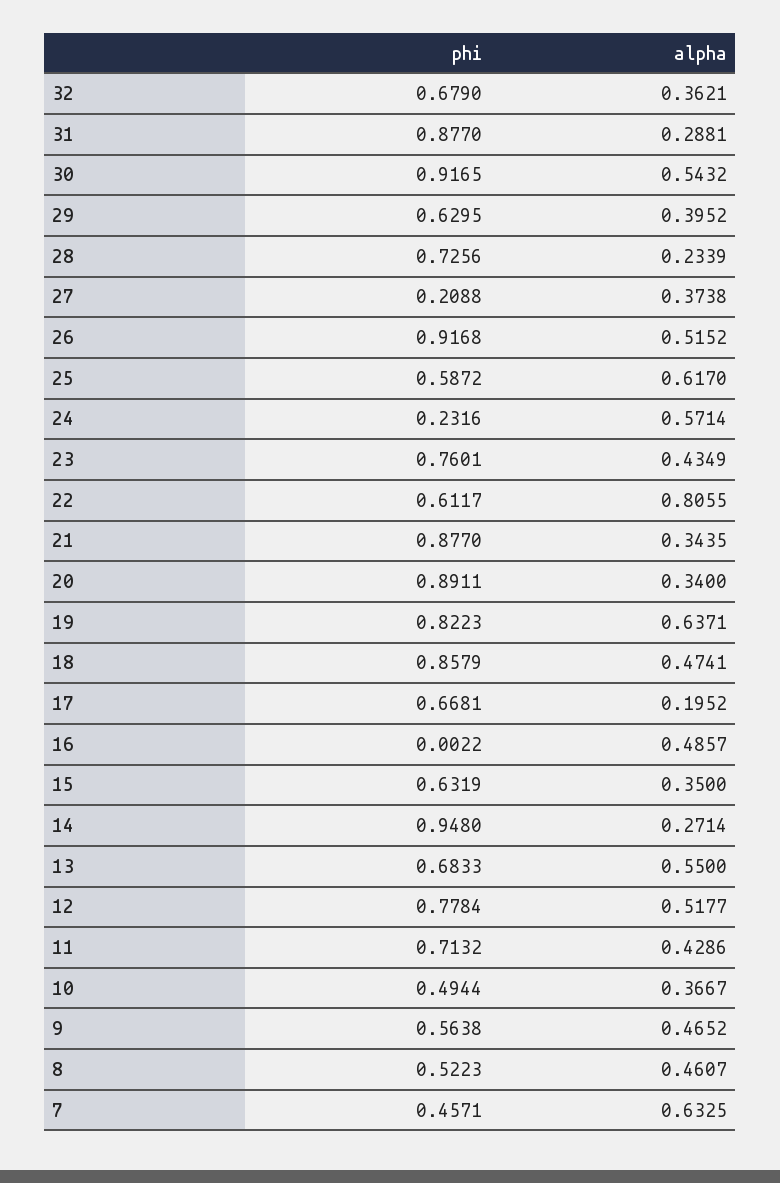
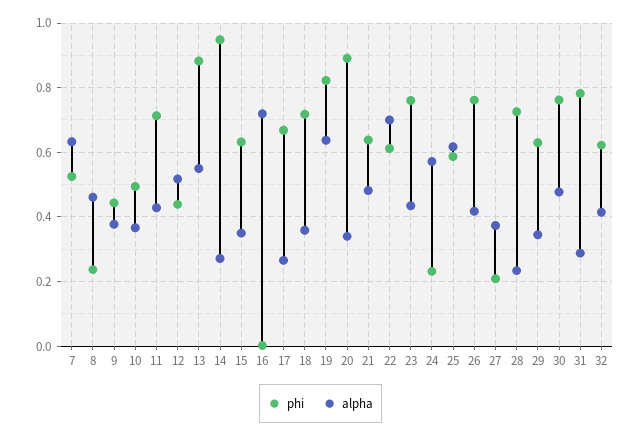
phi, 32: 0.679 -> 0.62
alpha, 32: 0.3621 -> 0.42
phi, 31: 0.877 -> 0.78
phi, 30: 0.9165 -> 0.76
alpha, 30: 0.5432 -> 0.48
alpha, 29: 0.3952 -> 0.34
phi, 26: 0.9168 -> 0.76
alpha, 26: 0.5152 -> 0.42
alpha, 22: 0.8055 -> 0.7
phi, 21: 0.877 -> 0.64
alpha, 21: 0.3435 -> 0.48
phi, 18: 0.8579 -> 0.72
alpha, 18: 0.4741 -> 0.36
alpha, 17: 0.1952 -> 0.26
alpha, 16: 0.4857 -> 0.72
phi, 13: 0.6833 -> 0.88
phi, 12: 0.7784 -> 0.44
phi, 9: 0.5638 -> 0.44
alpha, 9: 0.4652 -> 0.38
phi, 8: 0.5223 -> 0.24
phi, 7: 0.4571 -> 0.52

